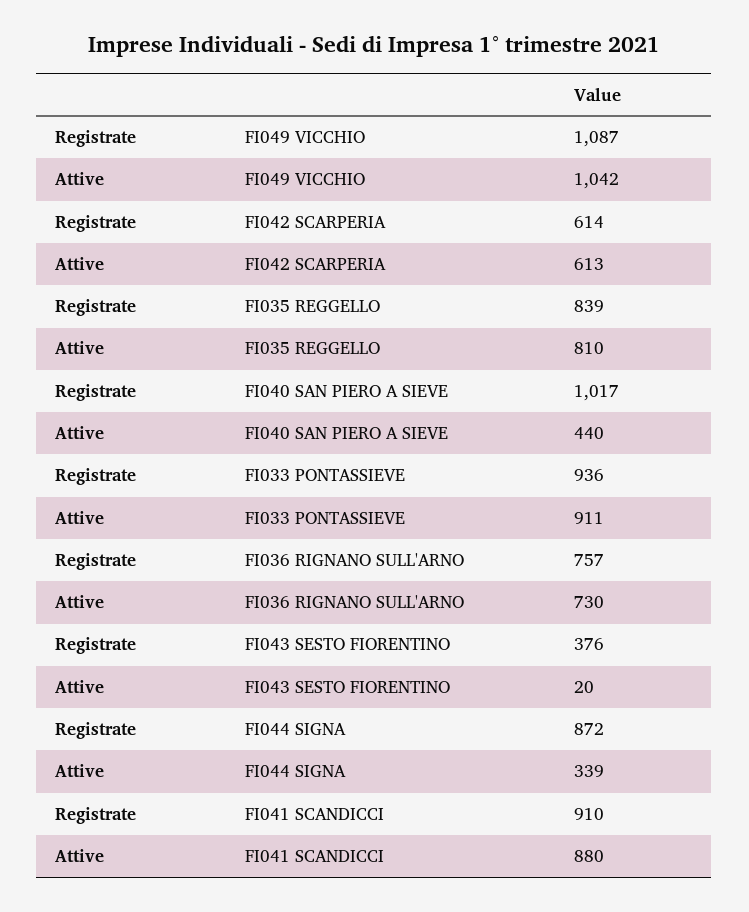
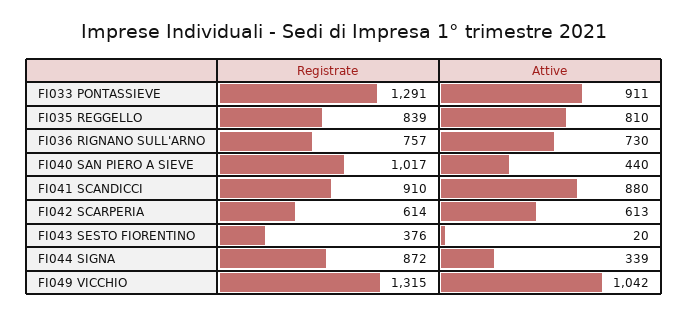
Registrate, FI049 VICCHIO: 1087 -> 1315
Registrate, FI033 PONTASSIEVE: 936 -> 1291

